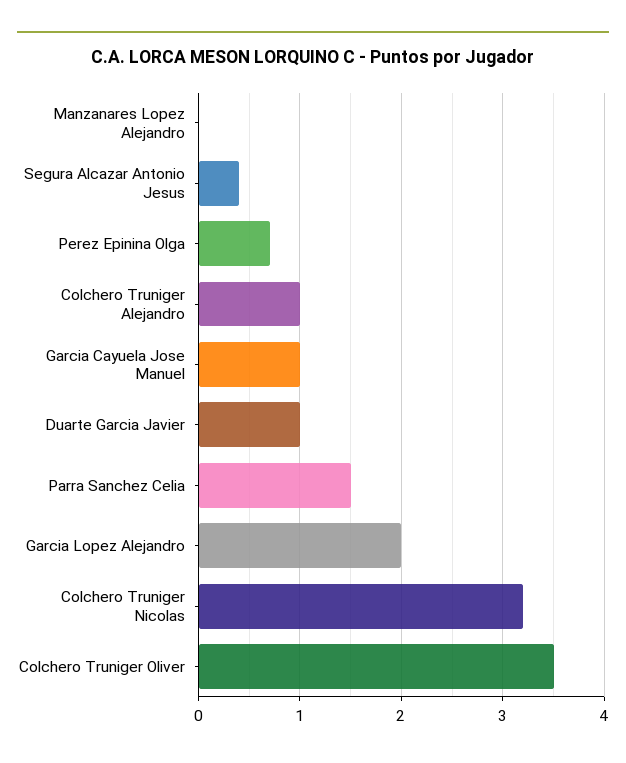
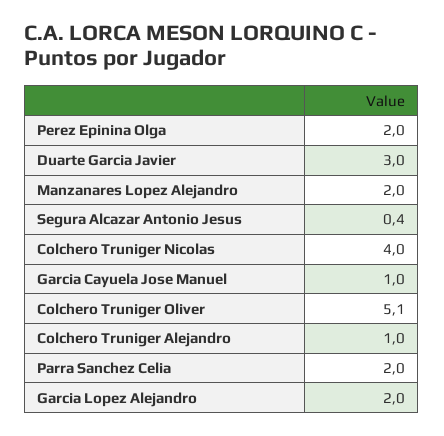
Manzanares Lopez Alejandro: 0 -> 2
Perez Epinina Olga: 0.7 -> 2
Duarte Garcia Javier: 1 -> 3
Parra Sanchez Celia: 1.5 -> 2
Colchero Truniger Nicolas: 3.2 -> 4
Colchero Truniger Oliver: 3.5 -> 5.1

